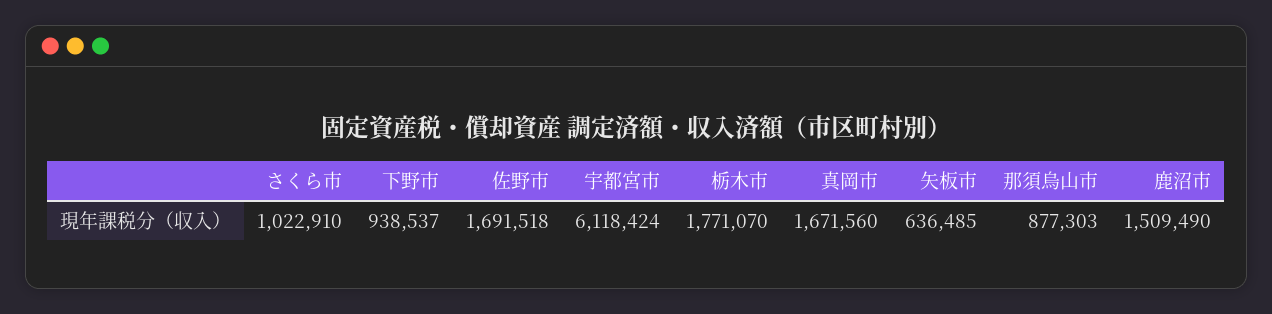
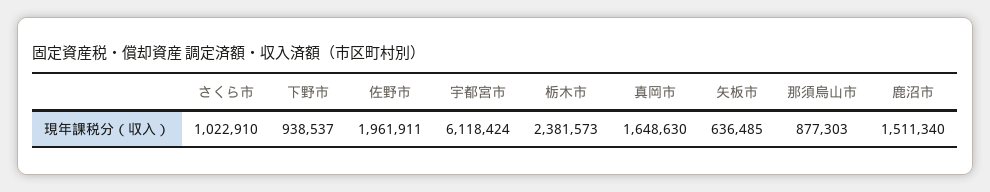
佐野市: 1691518 -> 1961911
栃木市: 1771070 -> 2381573
真岡市: 1671560 -> 1648630
鹿沼市: 1509490 -> 1511340

